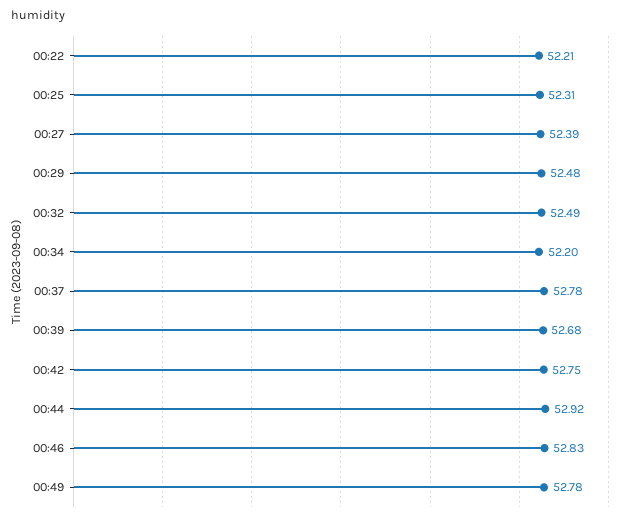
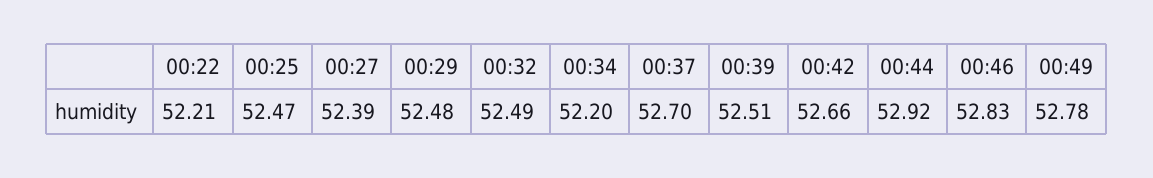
00:25: 52.31 -> 52.47
00:37: 52.78 -> 52.7
00:39: 52.68 -> 52.51
00:42: 52.75 -> 52.66

